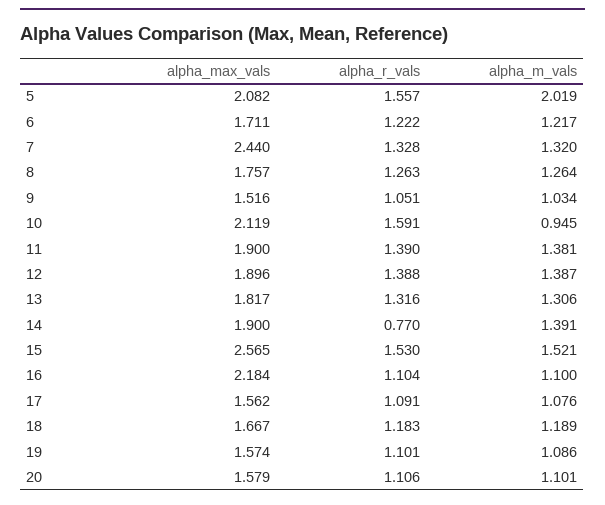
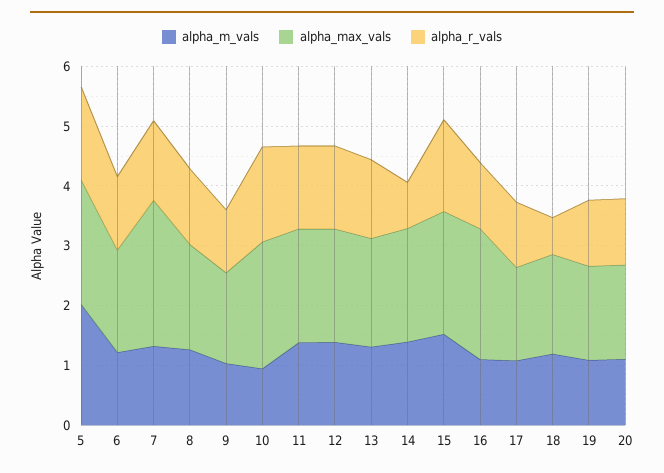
alpha_max_vals, 15: 2.565 -> 2
alpha_r_vals, 18: 1.183 -> 0.6

